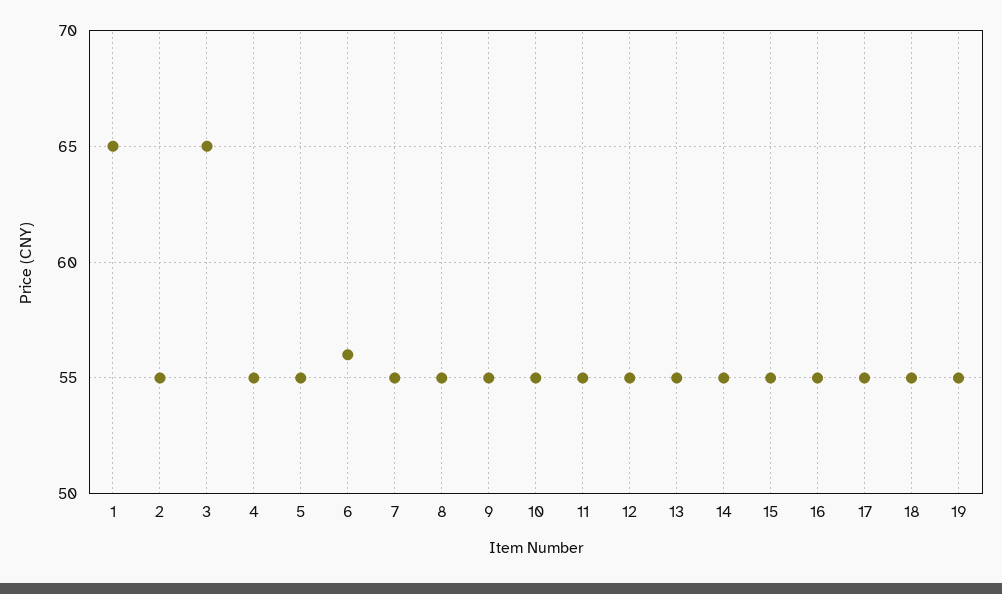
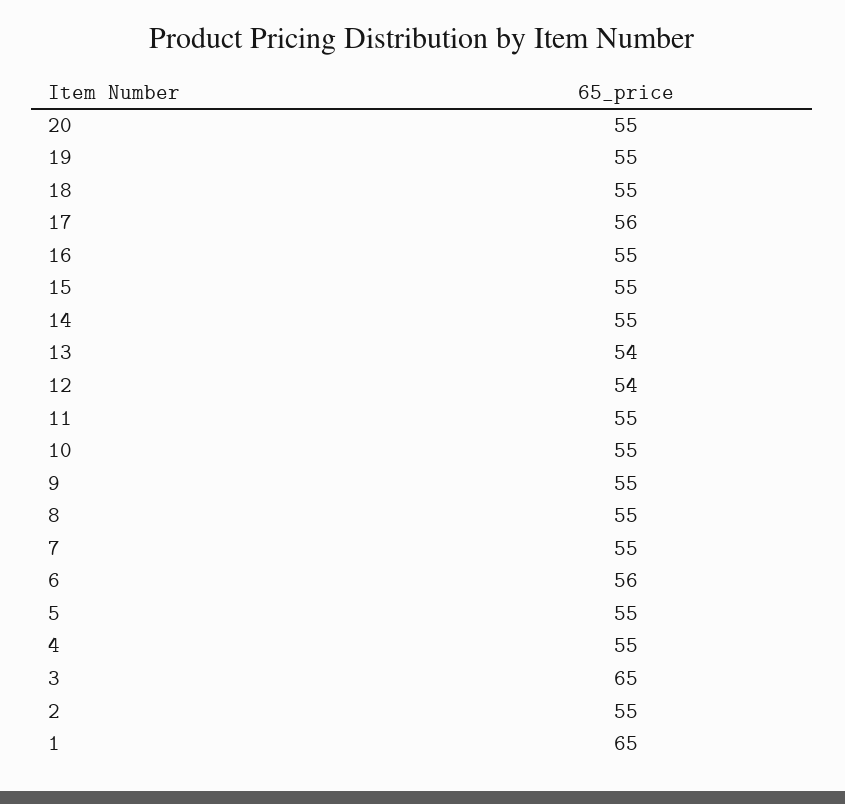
12: 55 -> 54
13: 55 -> 54
17: 55 -> 56
20: none -> 55

